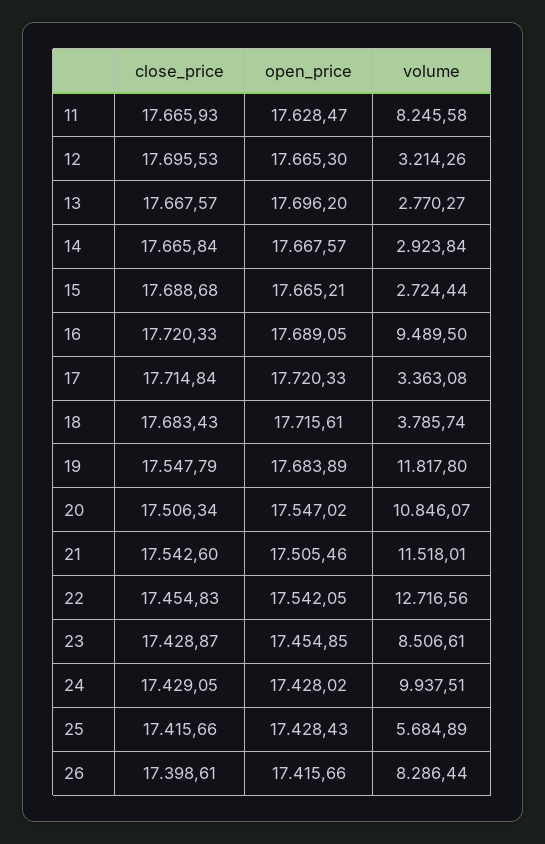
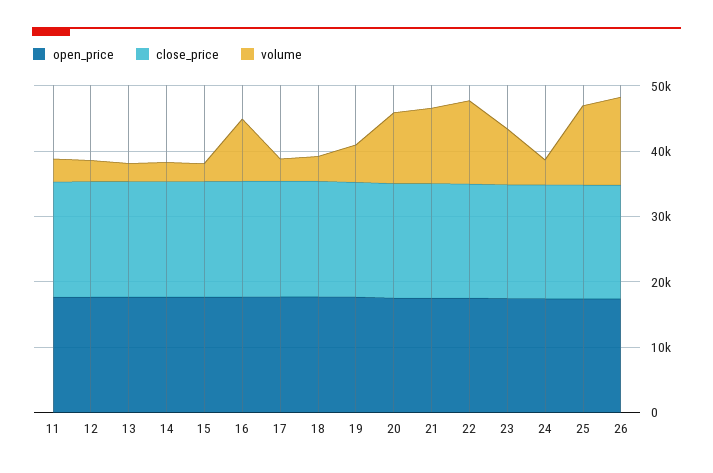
volume, 11: 8245.58 -> 4000
volume, 19: 11817.8 -> 6000
volume, 24: 9937.51 -> 4000
volume, 25: 5684.89 -> 12000
volume, 26: 8286.44 -> 14000

